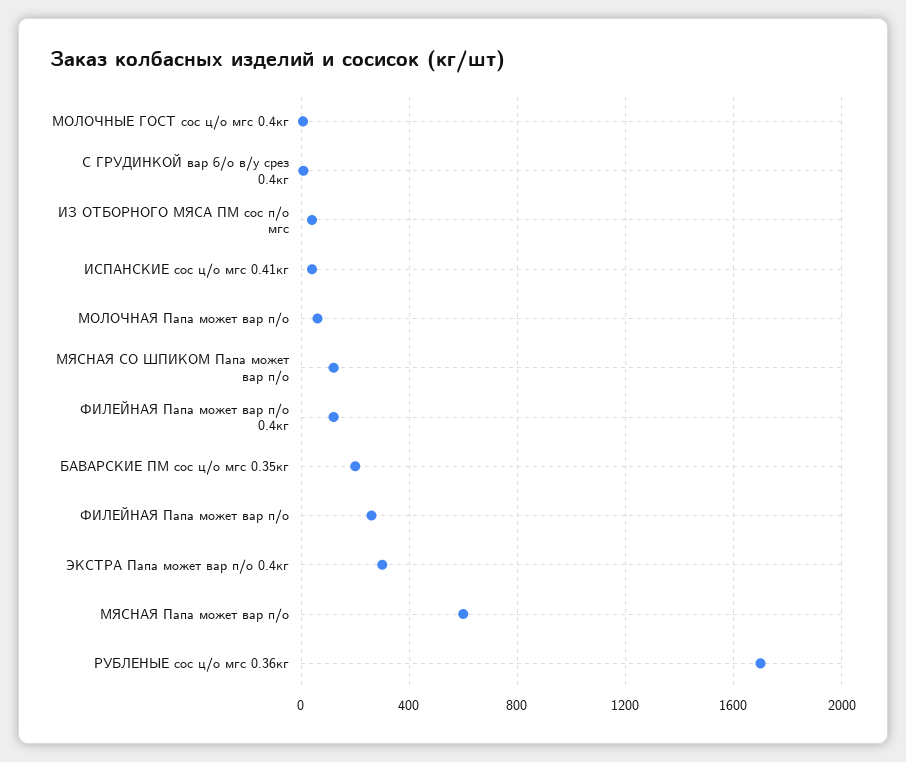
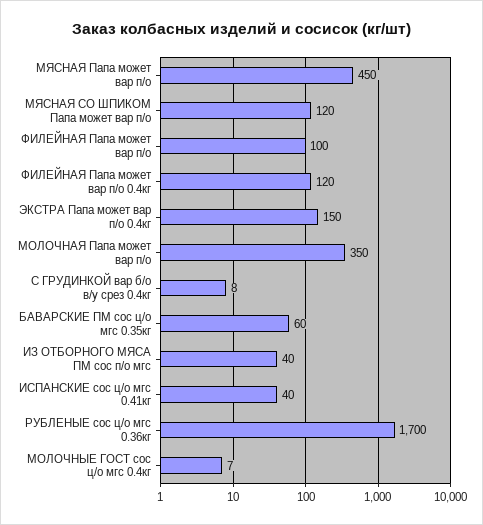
МОЛОЧНАЯ Папа может вар п/о: 50 -> 350
БАВАРСКИЕ ПМ сос ц/о мгс 0.35кг: 200 -> 60
ФИЛЕЙНАЯ Папа может вар п/о: 250 -> 100
ЭКСТРА Папа может вар п/о 0.4кг: 300 -> 150
МЯСНАЯ Папа может вар п/о: 600 -> 450

